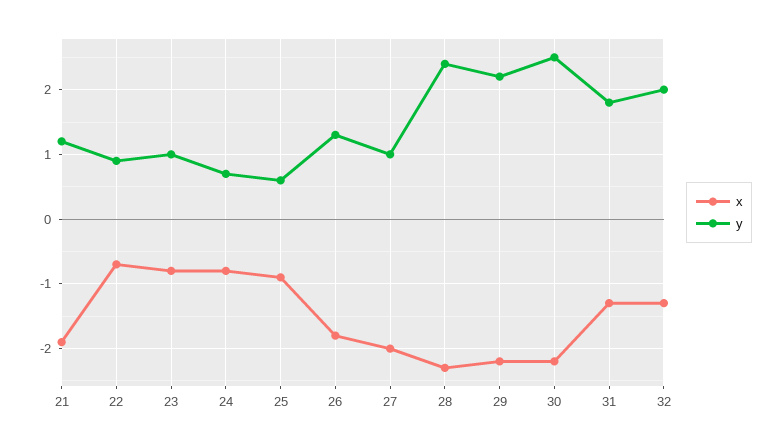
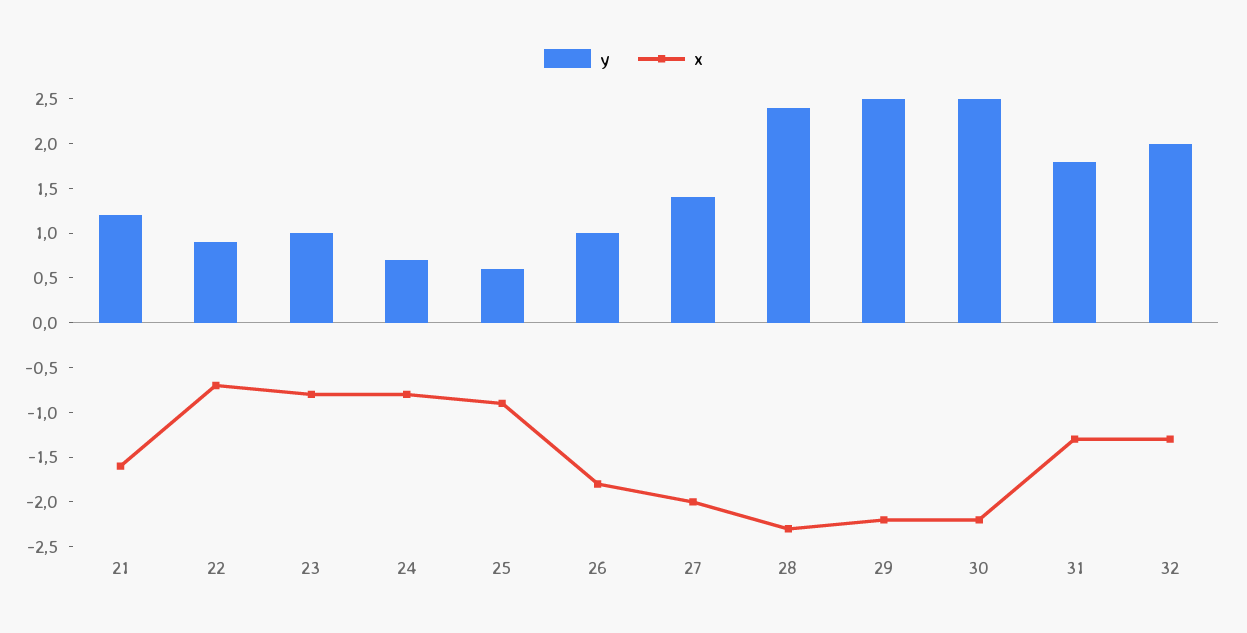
x, 21: -1.9 -> -1.6
y, 26: 1.3 -> 1
y, 27: 1 -> 1.4
y, 29: 2.2 -> 2.5

